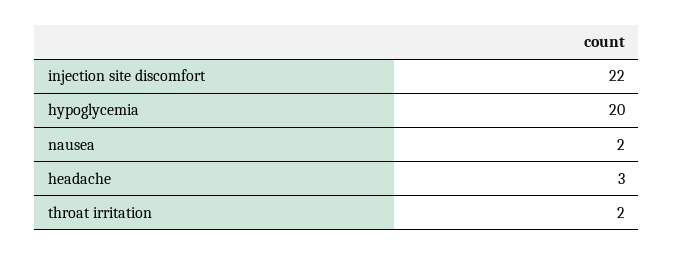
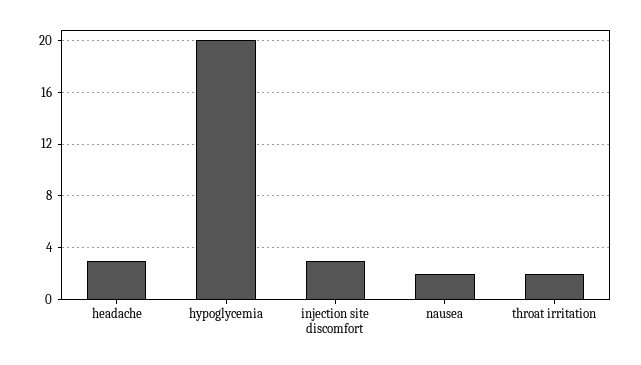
injection site discomfort: 22 -> 3

